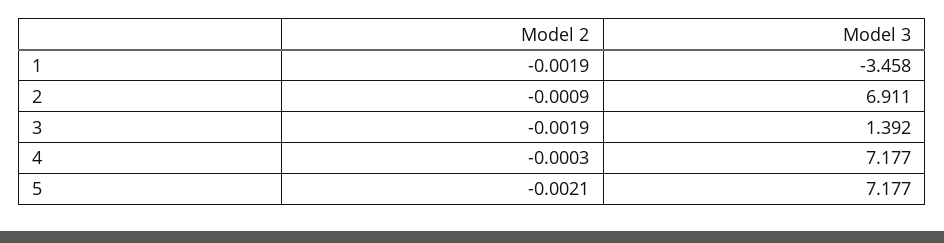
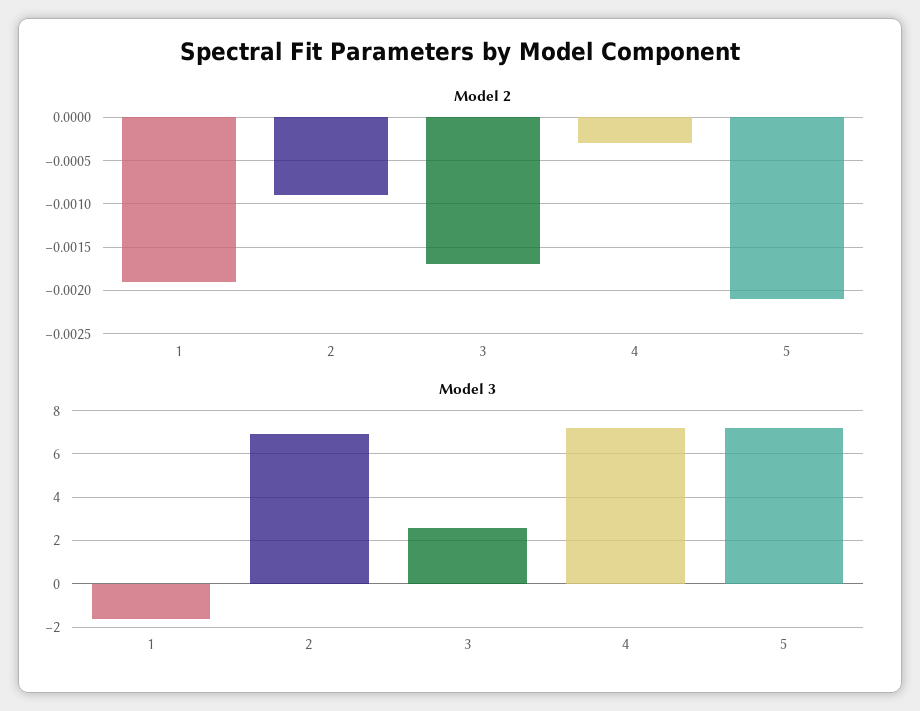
Model 3, 1: -3.458 -> -1.5
Model 2, 3: -0.0019 -> -0.0017
Model 3, 3: 1.392 -> 2.5

